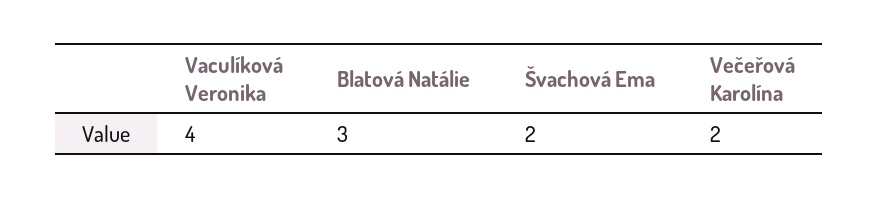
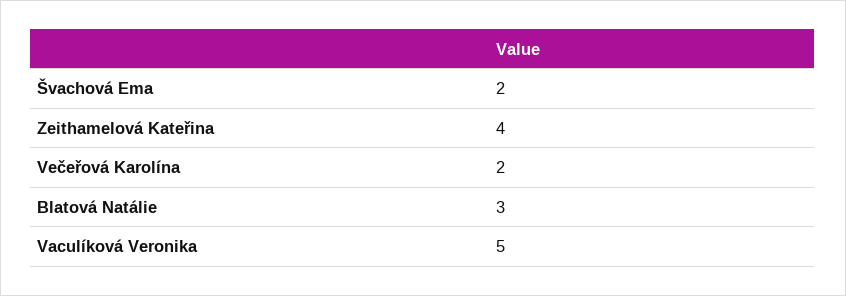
Vaculíková Veronika: 4 -> 5
Zeithamelová Kateřina: none -> 4

